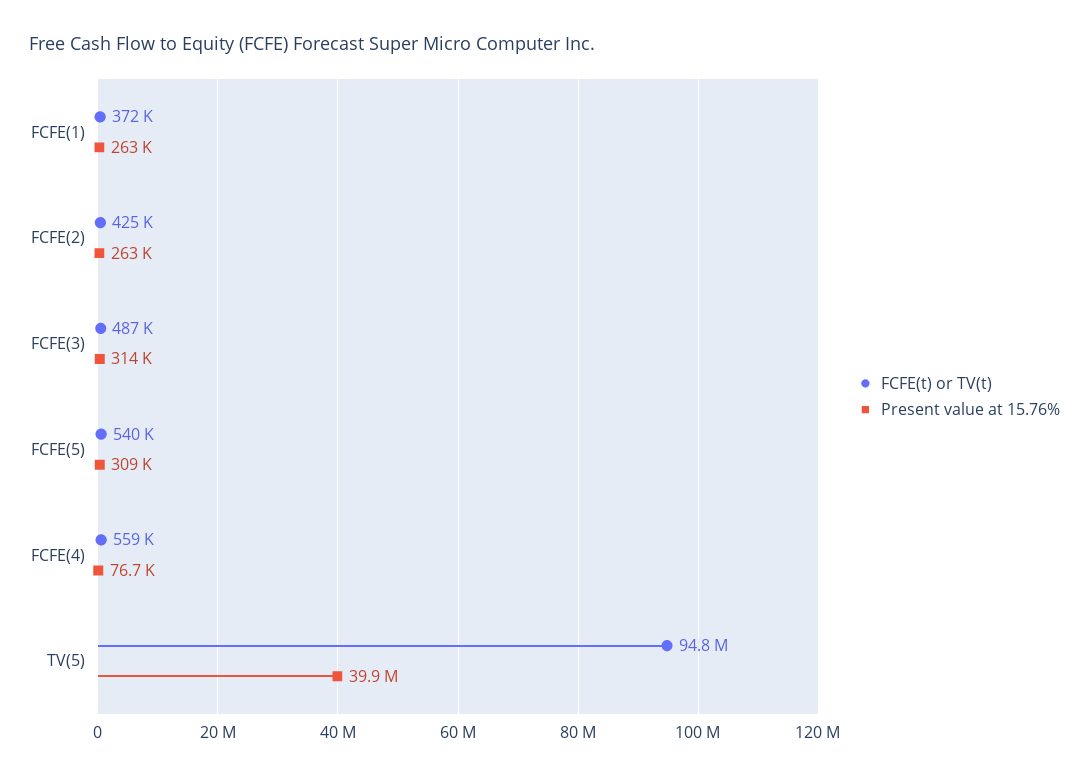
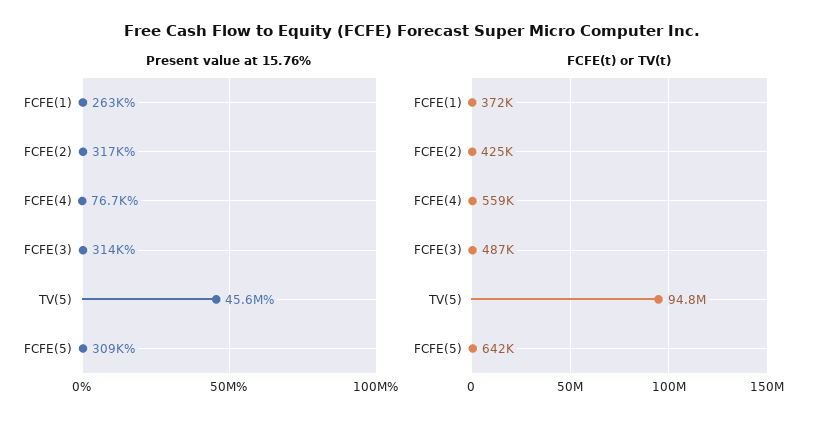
Present value at 15.76%, FCFE(2): 263000 -> 317000
FCFE(t) or TV(t), FCFE(5): 540000 -> 642000
Present value at 15.76%, TV(5): 39900000 -> 45600000

